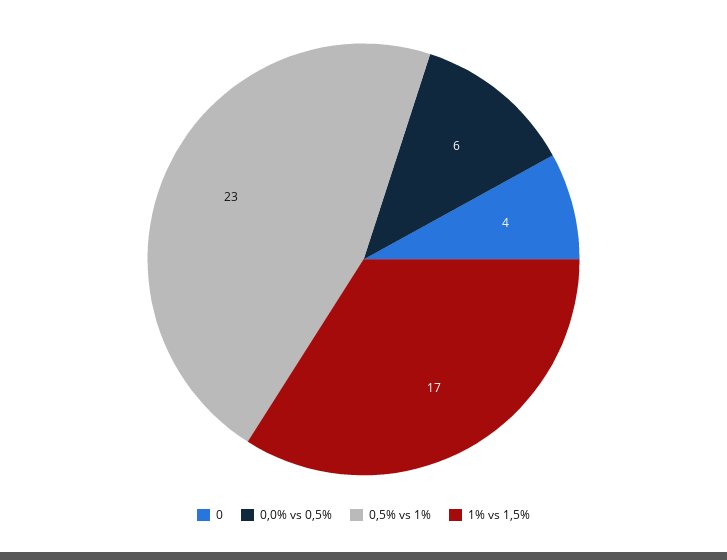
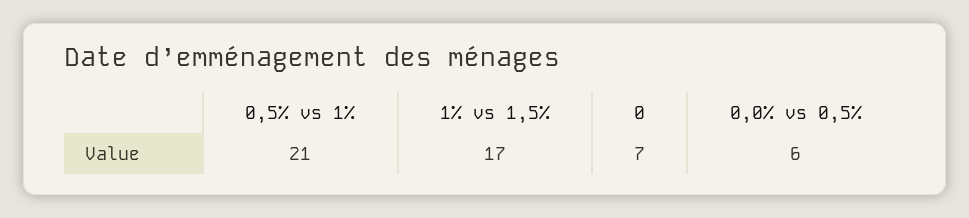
0: 4 -> 7
0,5% vs 1%: 23 -> 21

